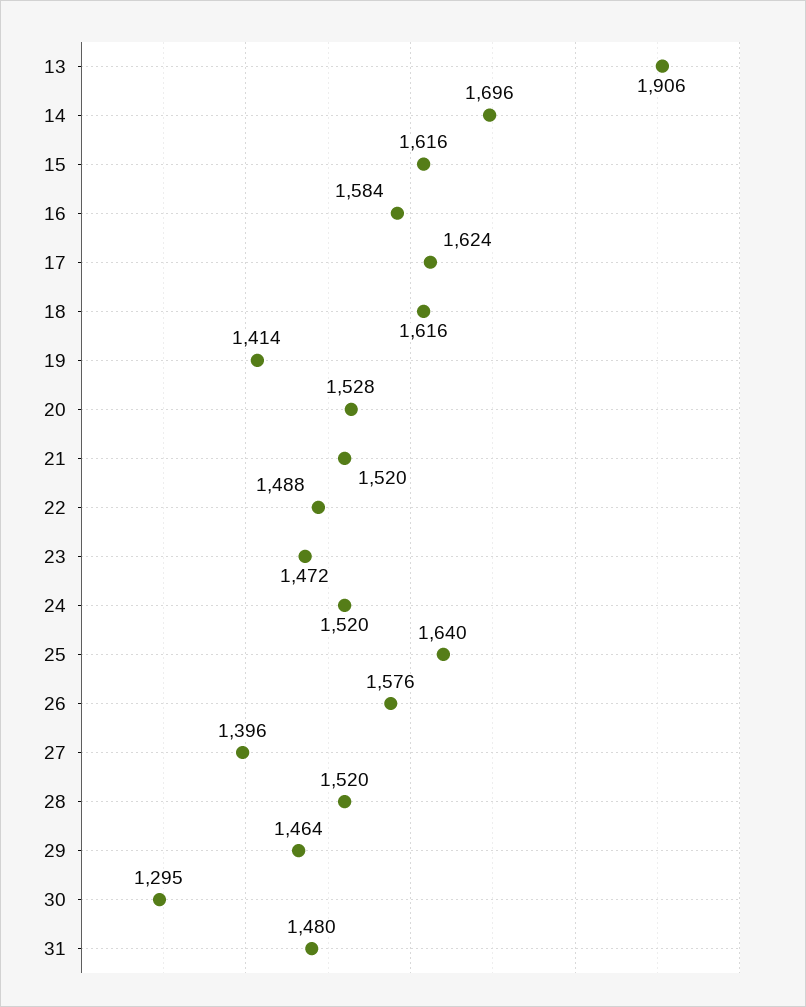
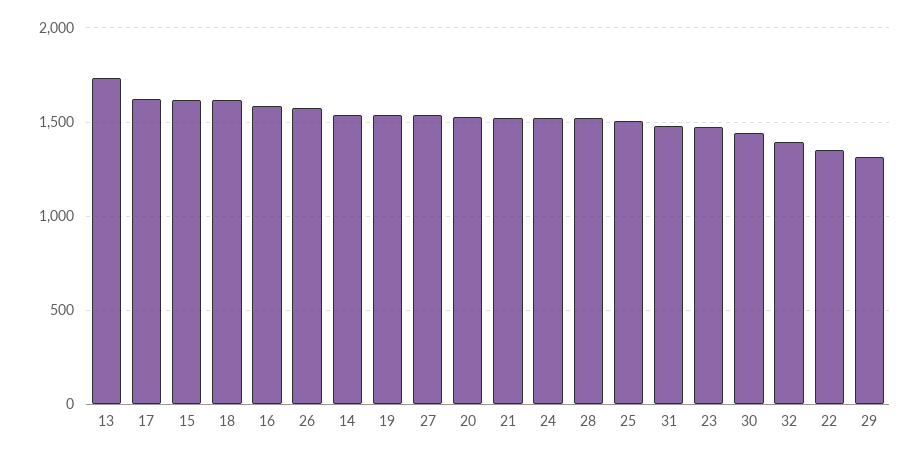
13: 1906 -> 1750
14: 1696 -> 1550
19: 1414 -> 1550
22: 1488 -> 1350
25: 1640 -> 1500
27: 1396 -> 1550
29: 1464 -> 1300
30: 1295 -> 1450
32: none -> 1400

